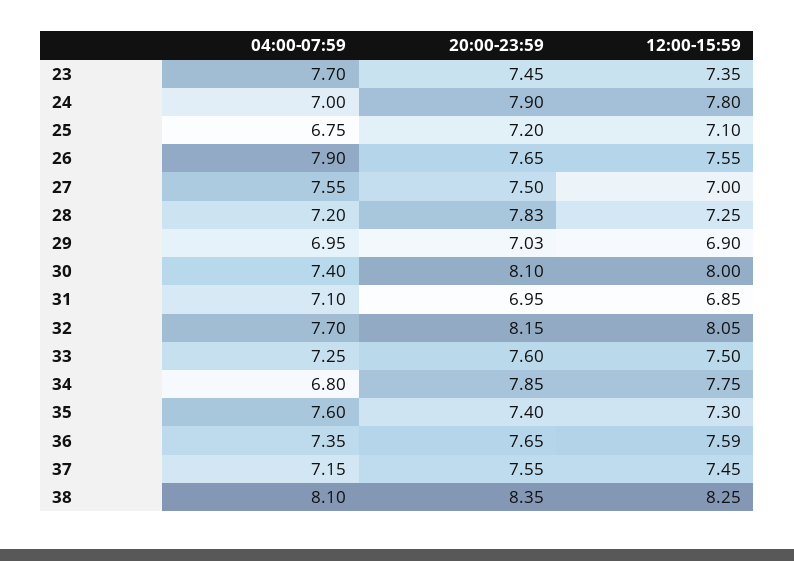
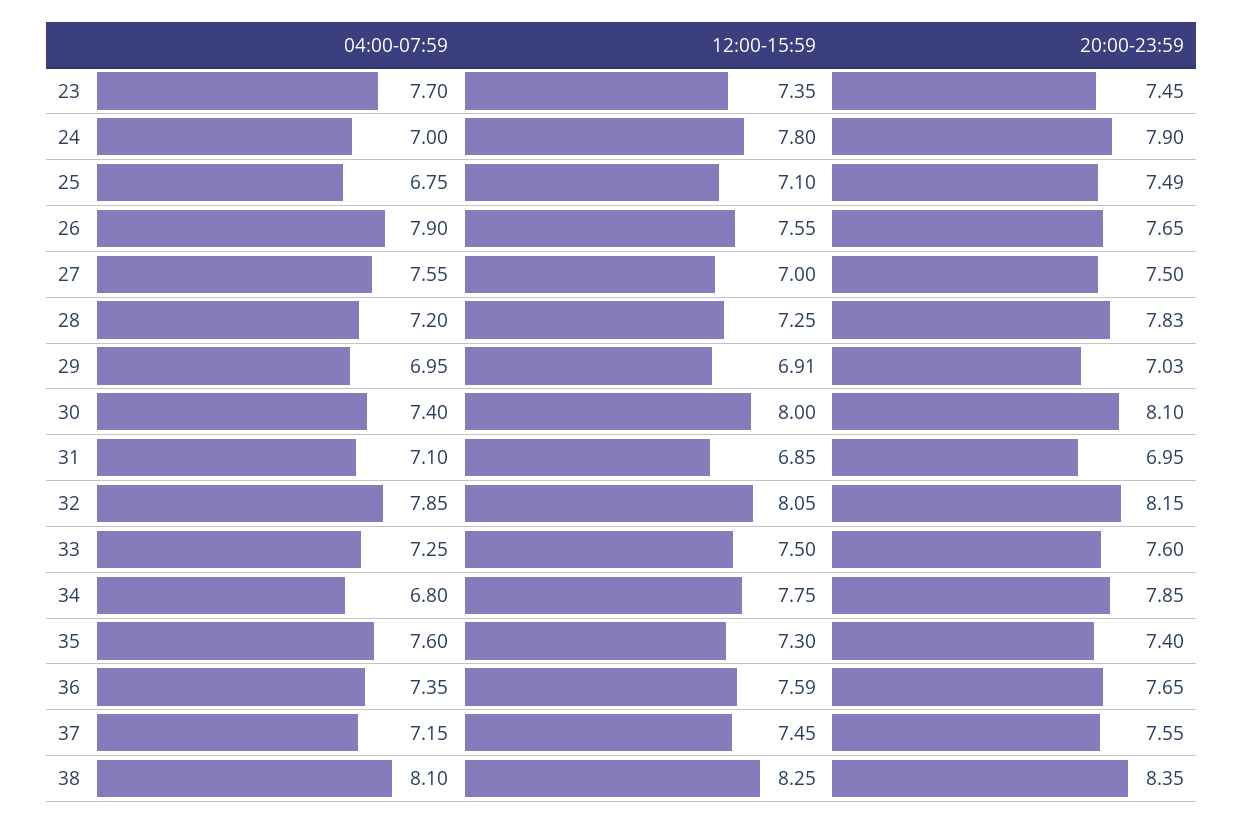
20:00-23:59, 25: 7.2 -> 7.49
12:00-15:59, 29: 6.9 -> 6.91
04:00-07:59, 32: 7.7 -> 7.85

